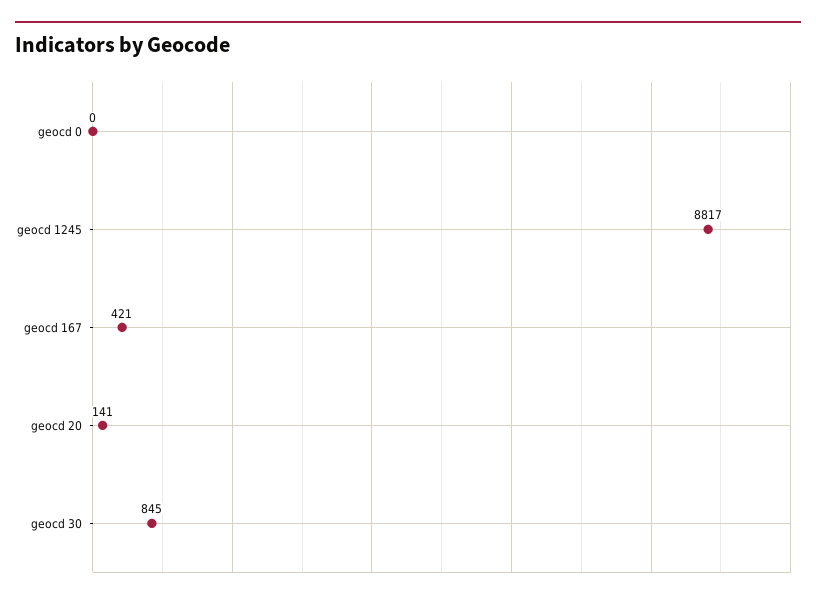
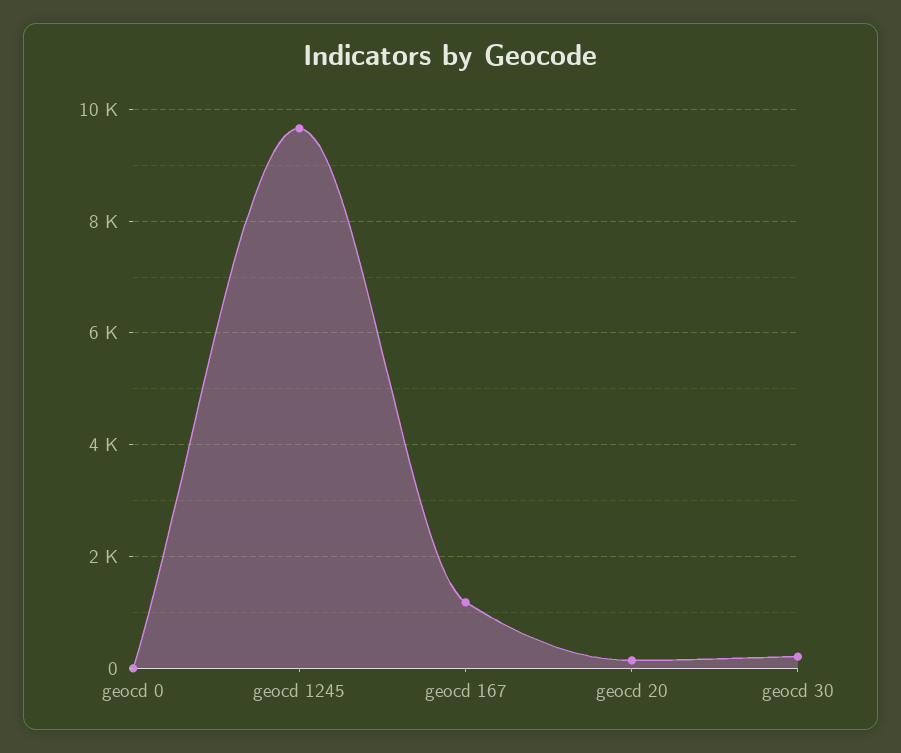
geocd 1245: 8817 -> 9600
geocd 167: 421 -> 1200
geocd 30: 845 -> 200

